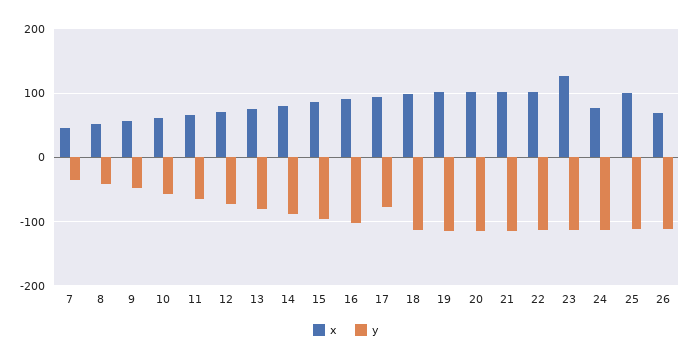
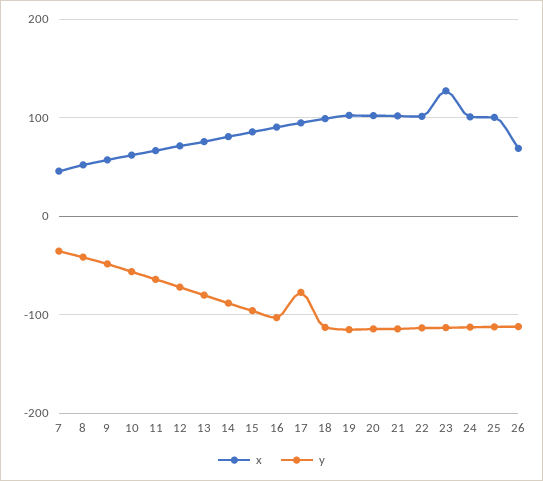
x, 24: 80 -> 100

